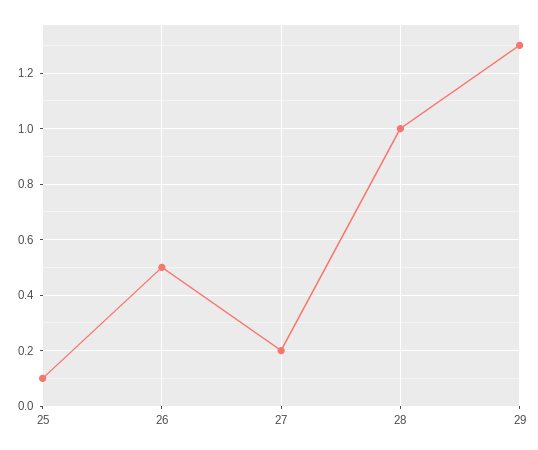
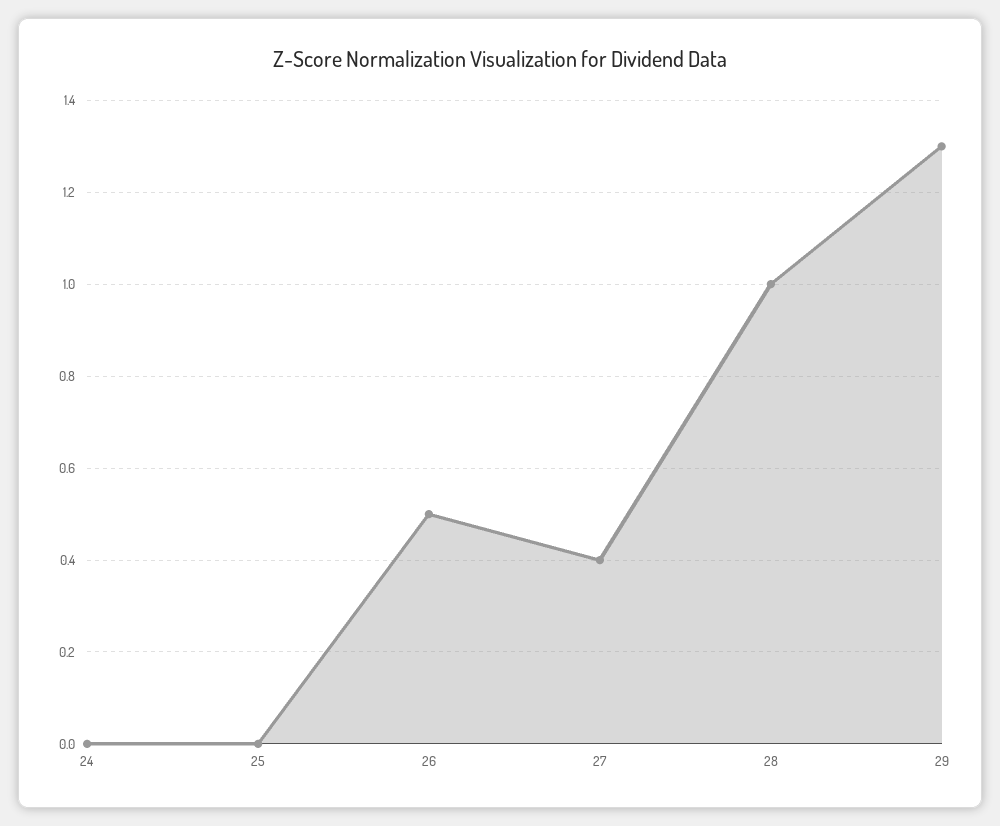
25: 0.1 -> 0
27: 0.2 -> 0.4
24: none -> 0

